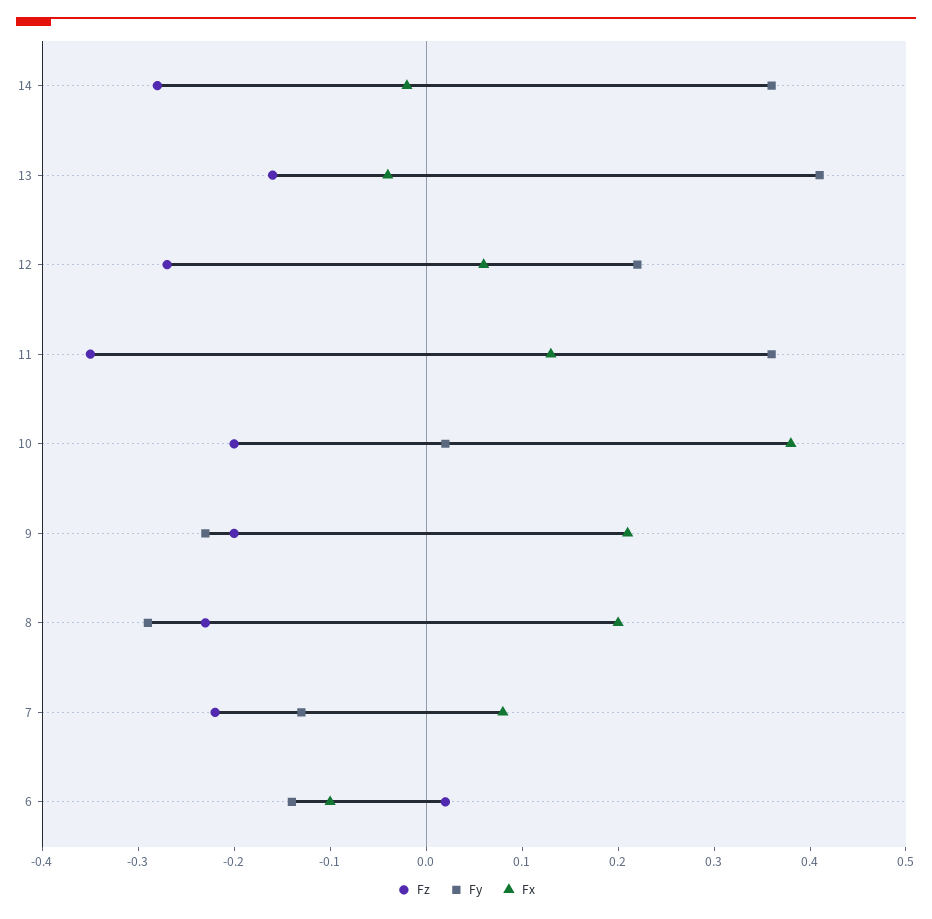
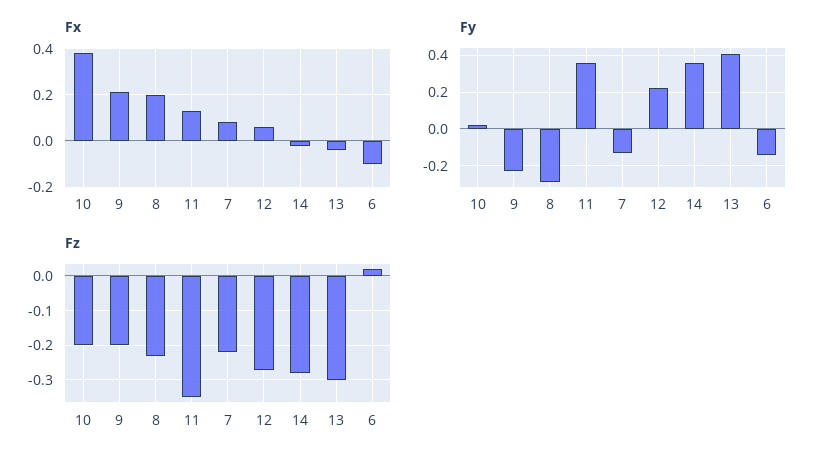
Fz, 13: -0.16 -> -0.3

